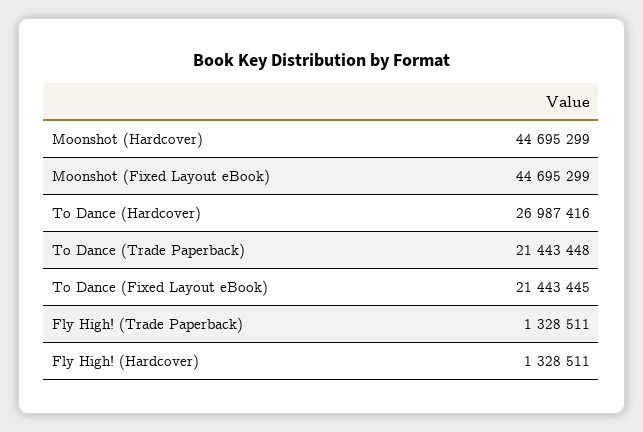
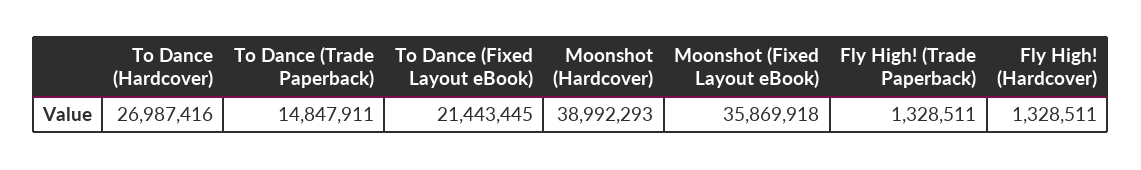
Moonshot (Hardcover): 44695299 -> 38992293
Moonshot (Fixed Layout eBook): 44695299 -> 35869918
To Dance (Trade Paperback): 21443448 -> 14847911

